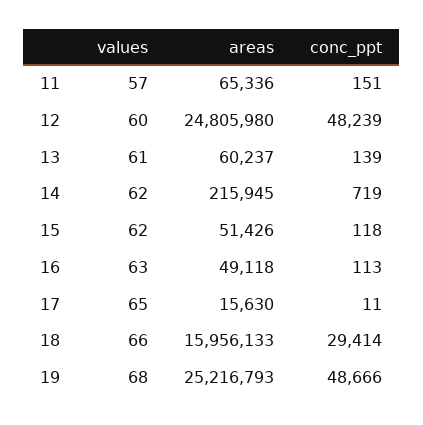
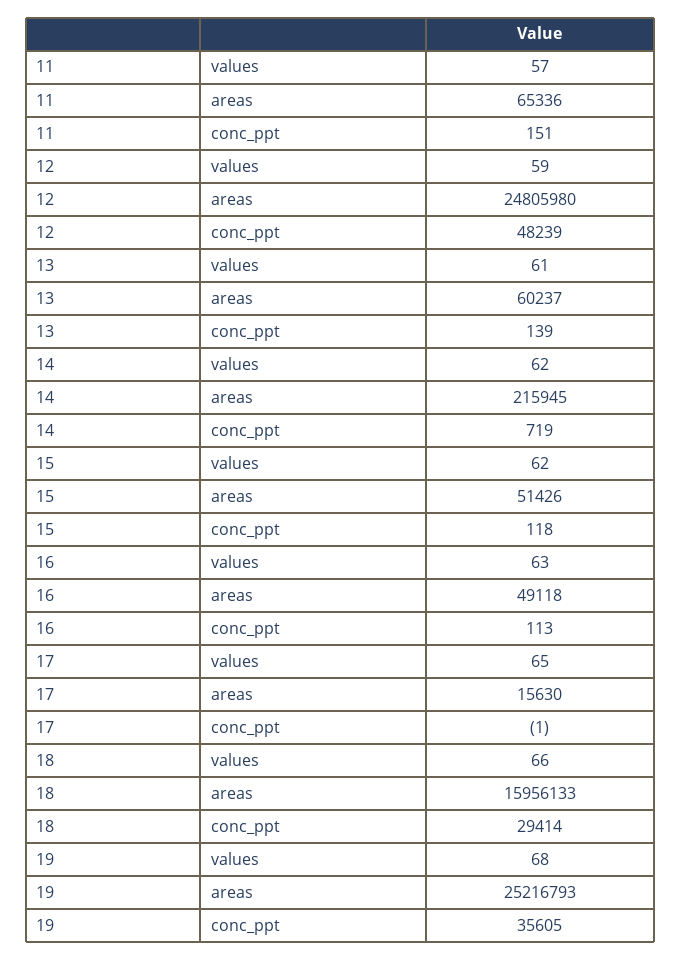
values, 12: 60 -> 59
conc_ppt, 17: 11 -> -1
conc_ppt, 19: 48666 -> 35605

